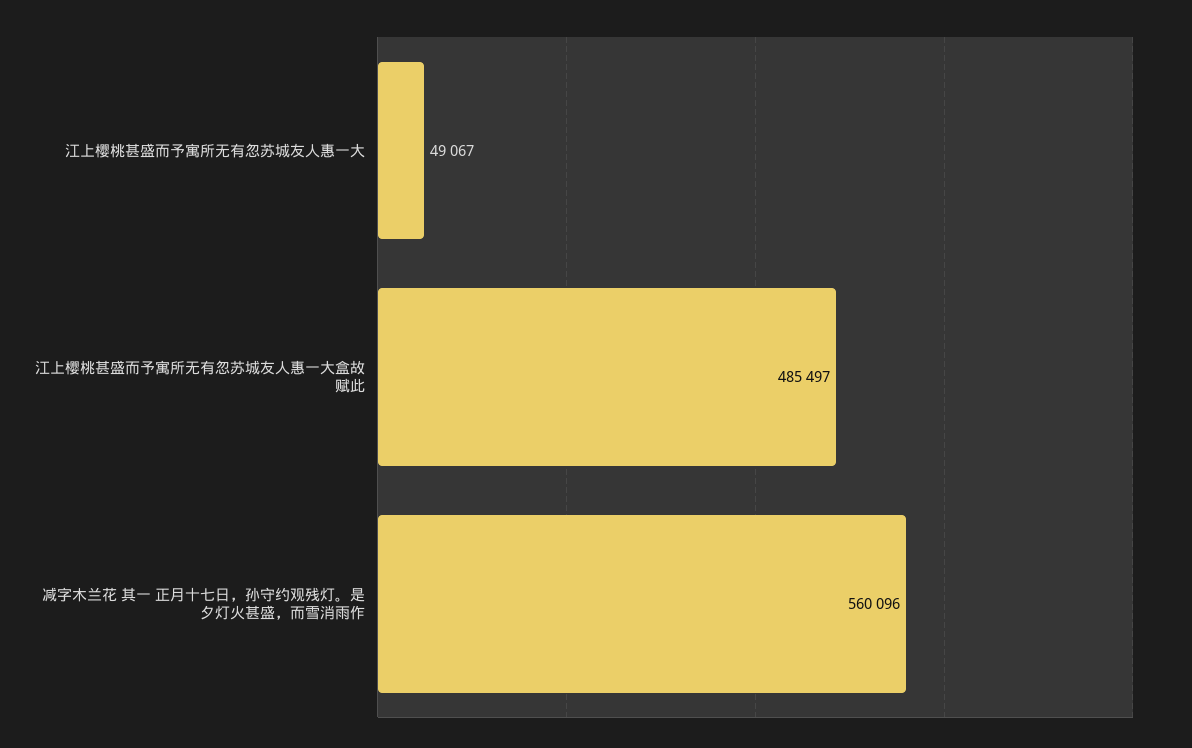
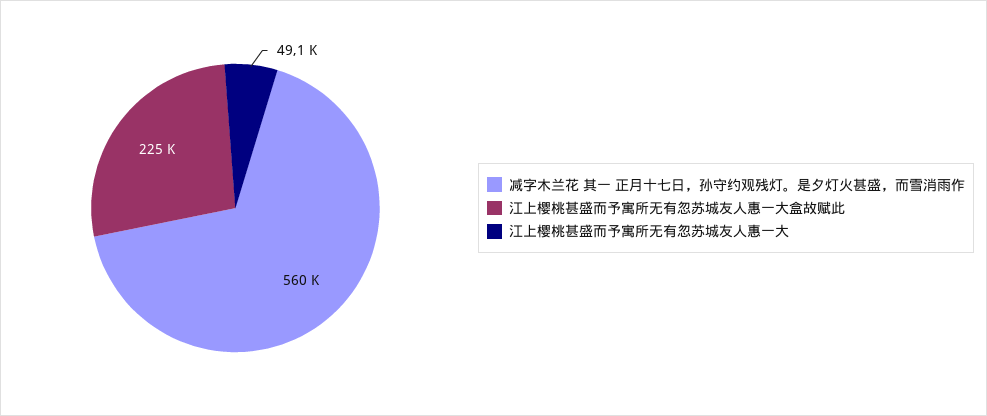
江上樱桃甚盛而予寓所无有忽苏城友人惠一大盒故赋此: 485497 -> 225000

